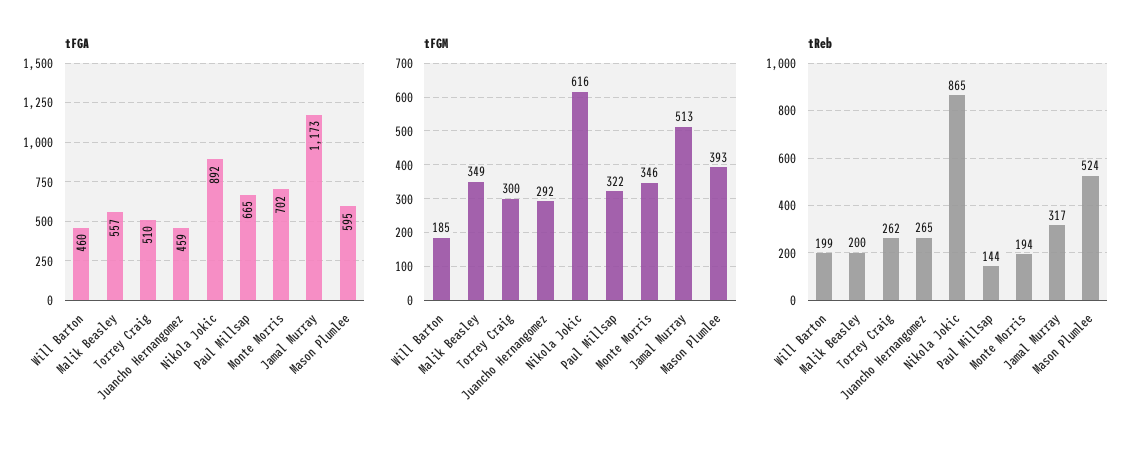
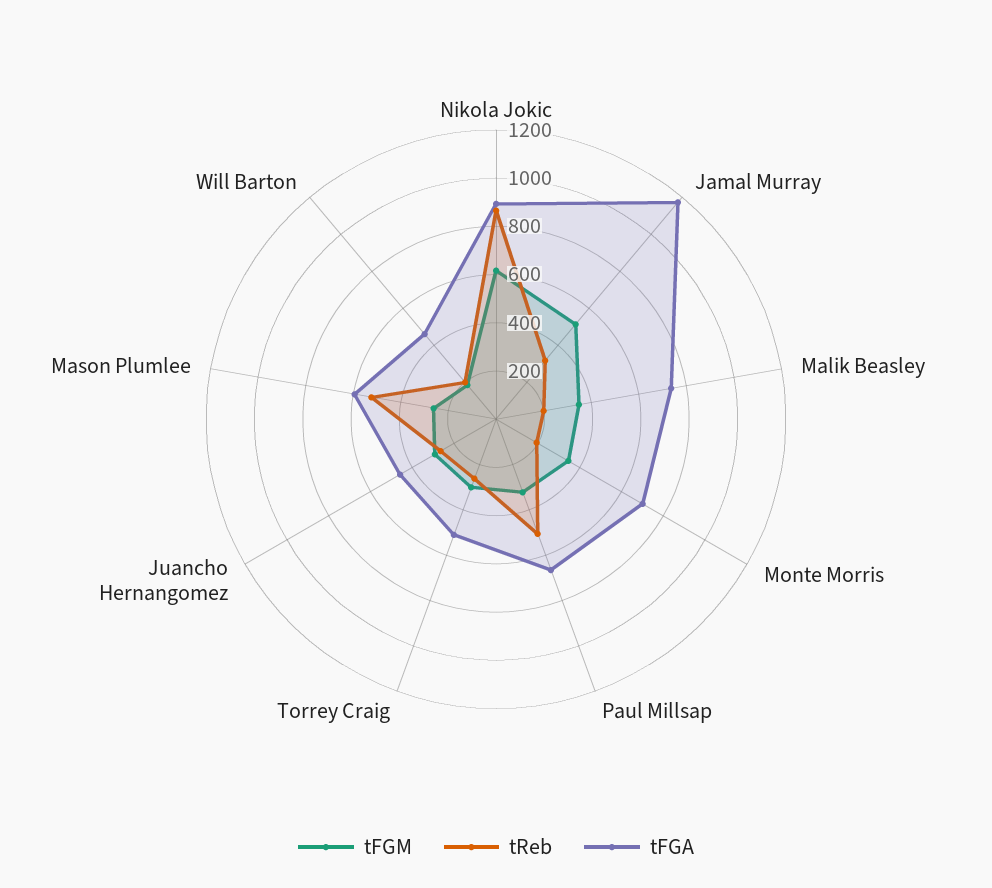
tFGA, Malik Beasley: 557 -> 750
tFGM, Mason Plumlee: 393 -> 250
tReb, Paul Millsap: 144 -> 500

